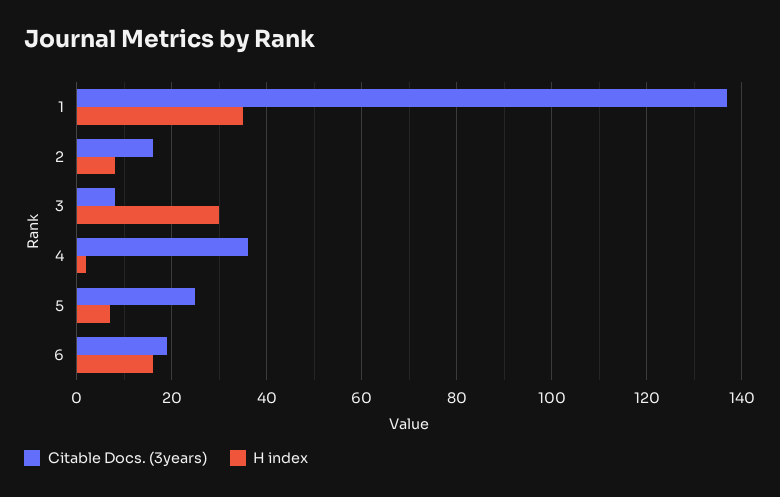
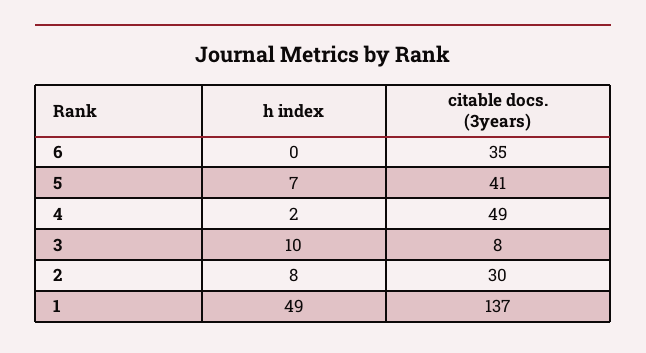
H index, 1: 35 -> 49
Citable Docs. (3years), 2: 15 -> 30
H index, 3: 30 -> 10
Citable Docs. (3years), 4: 35 -> 49
Citable Docs. (3years), 5: 25 -> 41
Citable Docs. (3years), 6: 20 -> 35
H index, 6: 15 -> 0

